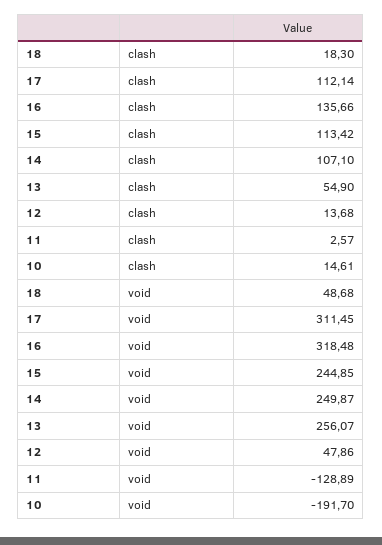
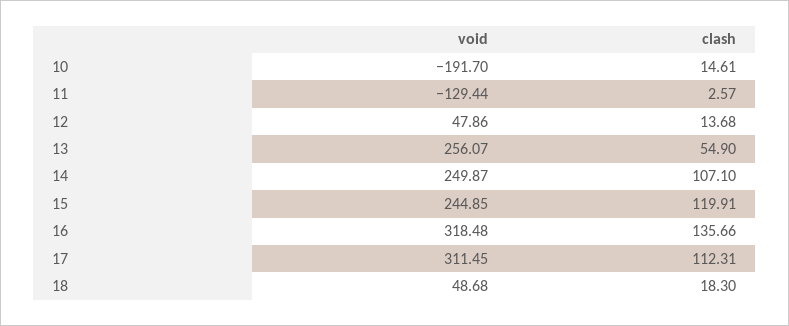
17, clash: 112.14 -> 112.31
15, clash: 113.42 -> 119.91
11, void: -128.89 -> -129.44

